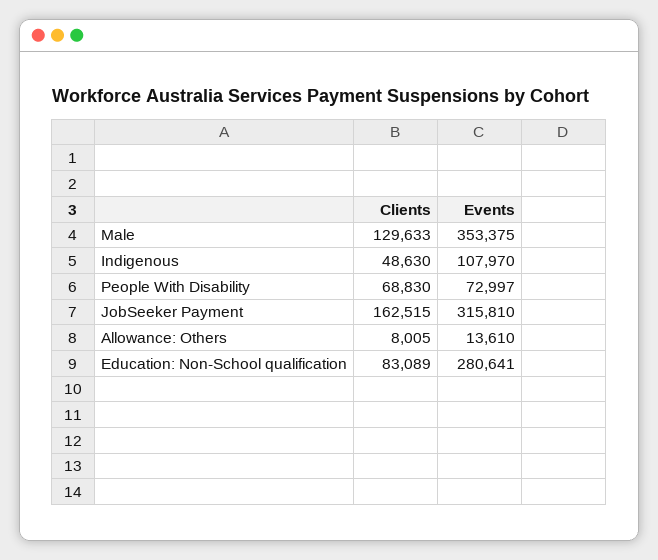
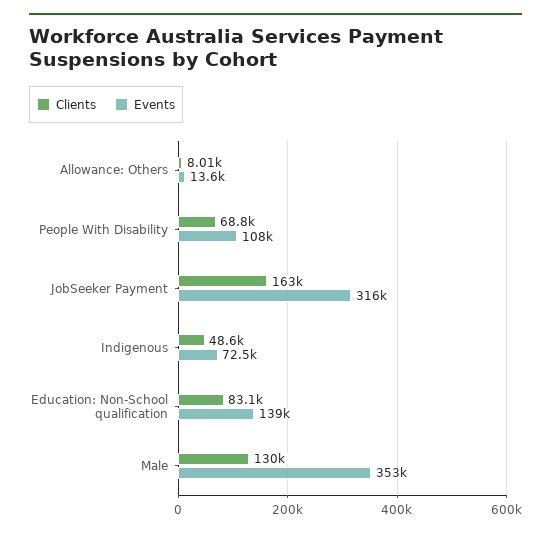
Events, Indigenous: 107970 -> 72500
Events, People With Disability: 72997 -> 108000
Events, Education: Non-School qualification: 280641 -> 139000

